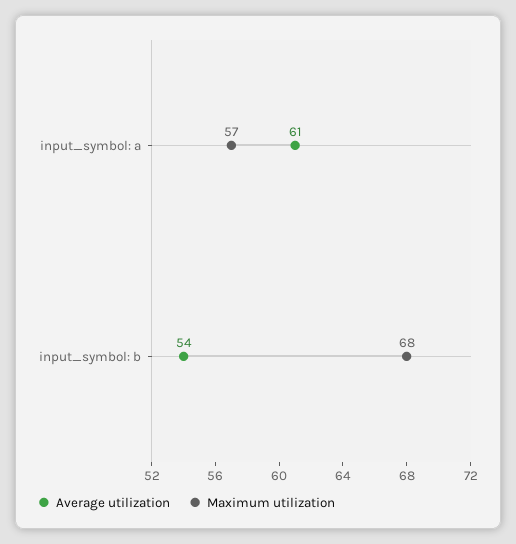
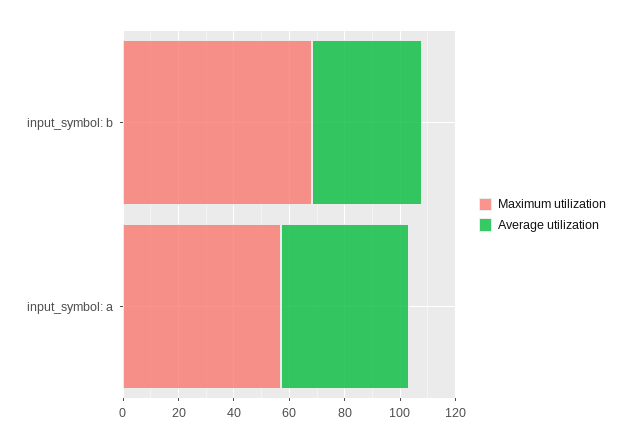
Average utilization, input_symbol: a: 61 -> 45
Average utilization, input_symbol: b: 54 -> 40

